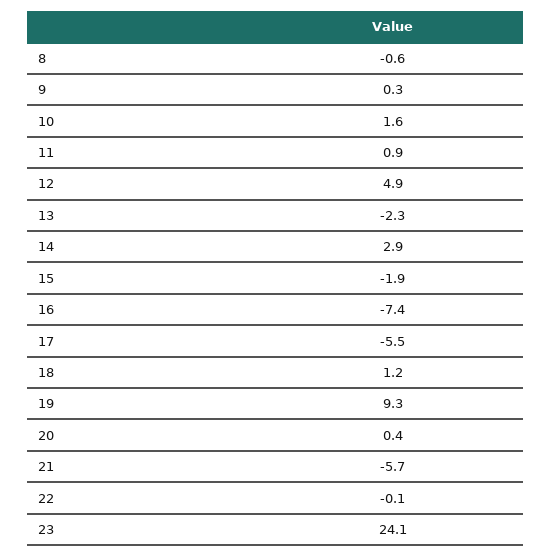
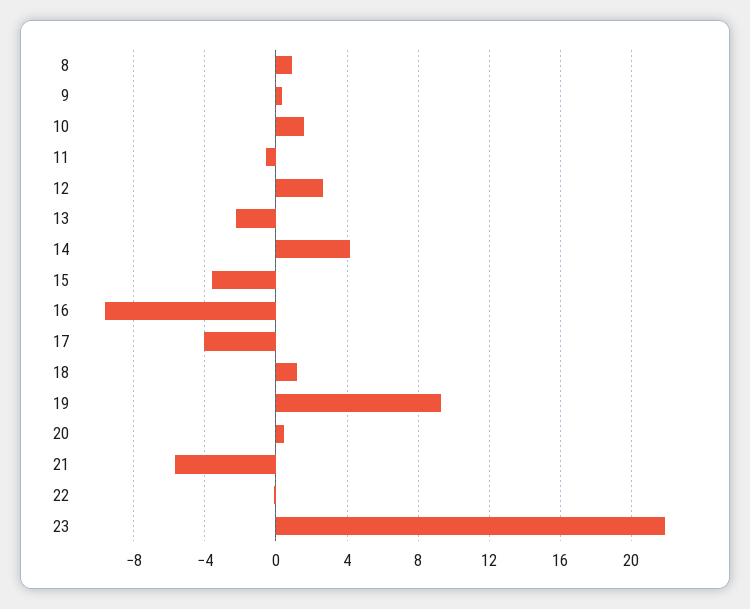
8: -0.6 -> 1
11: 0.9 -> -0.5
12: 4.9 -> 2.5
14: 2.9 -> 4
15: -1.9 -> -3.5
16: -7.4 -> -9.5
17: -5.5 -> -4
23: 24.1 -> 22

